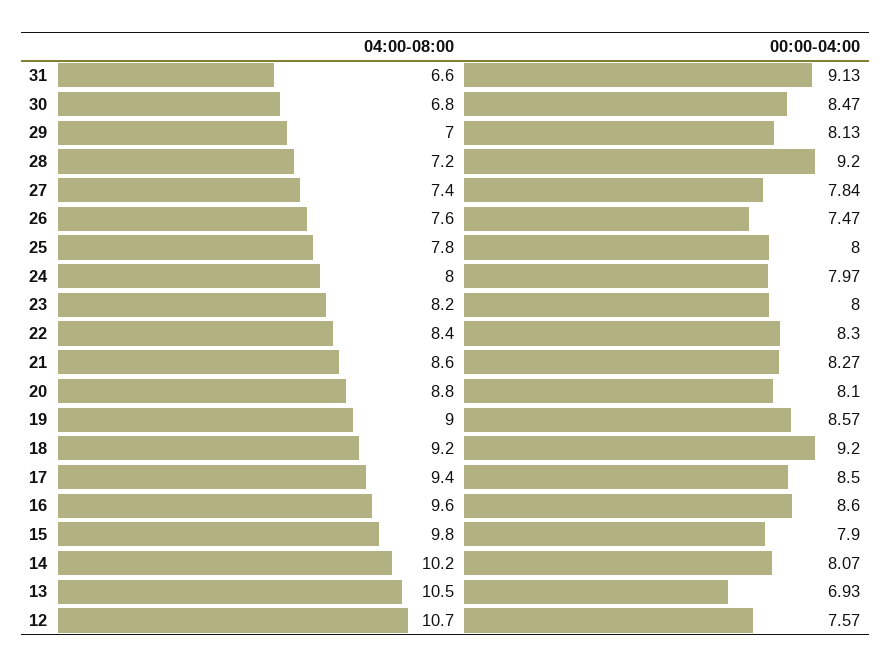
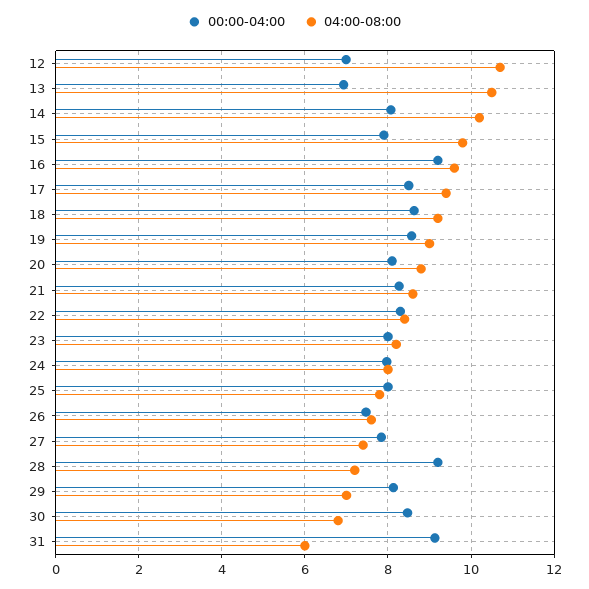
04:00-08:00, 31: 6.6 -> 6
00:00-04:00, 18: 9.2 -> 8.6
00:00-04:00, 16: 8.6 -> 9.2
00:00-04:00, 12: 7.57 -> 7

